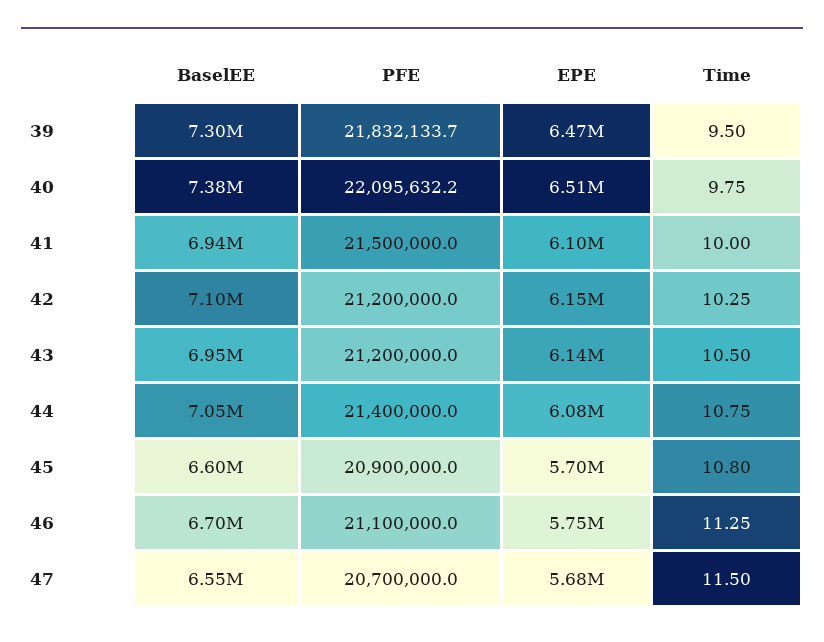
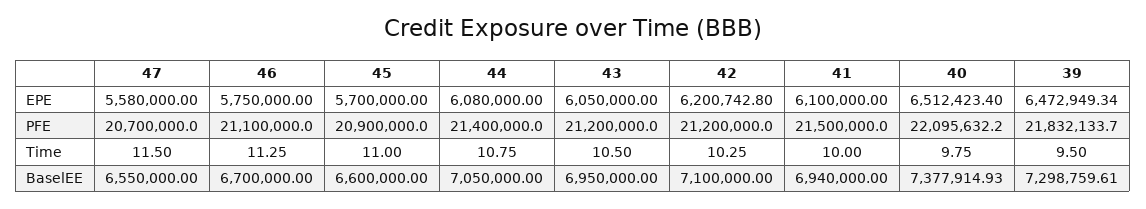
EPE, 42: 6150000 -> 6200742.8
EPE, 43: 6140000 -> 6050000
Time, 45: 10.8 -> 11
EPE, 47: 5680000 -> 5580000

